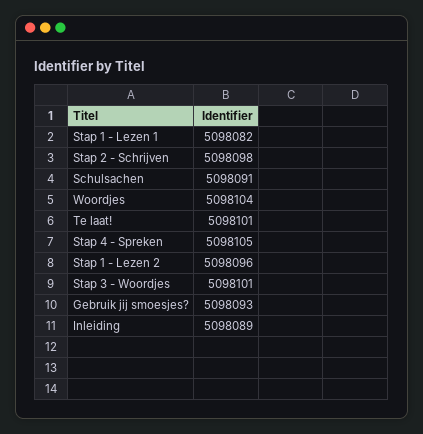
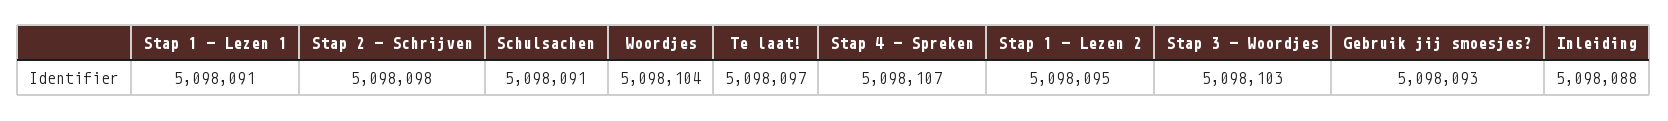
Stap 1 - Lezen 1: 5098082 -> 5098091
Te laat!: 5098101 -> 5098097
Stap 4 - Spreken: 5098105 -> 5098107
Stap 1 - Lezen 2: 5098096 -> 5098095
Stap 3 - Woordjes: 5098101 -> 5098103
Inleiding: 5098089 -> 5098088

